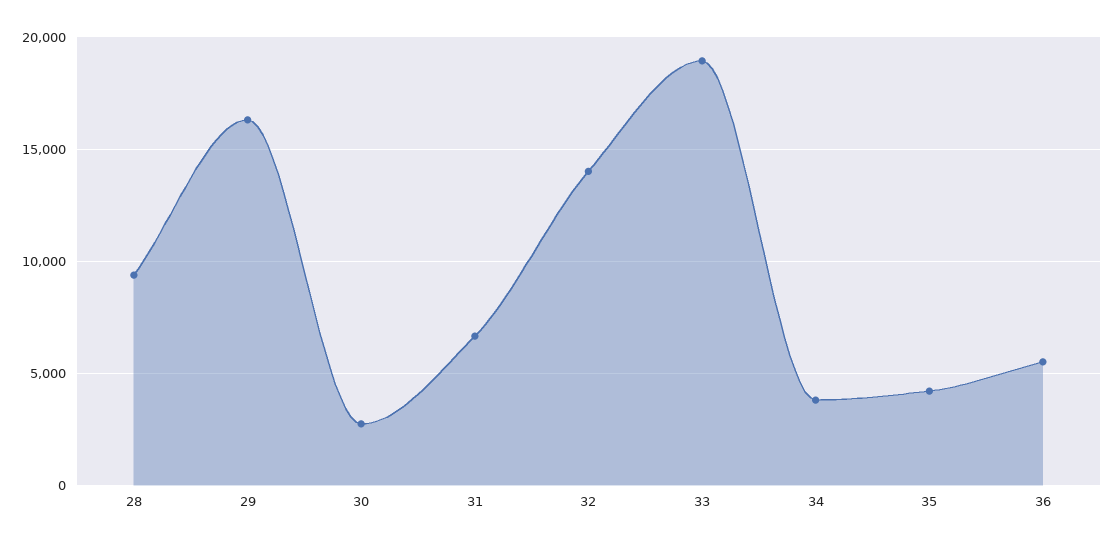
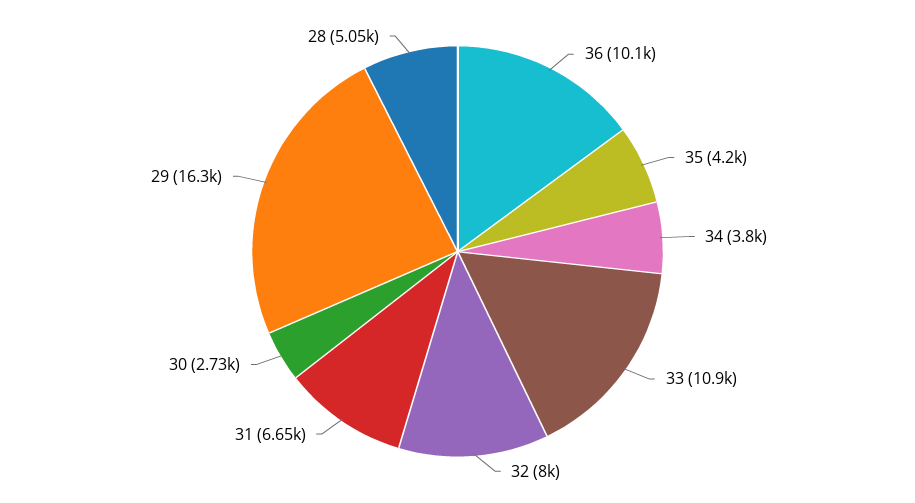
28: 9500 -> 5050
32: 14000 -> 8000
33: 19000 -> 10900
36: 5500 -> 10100

